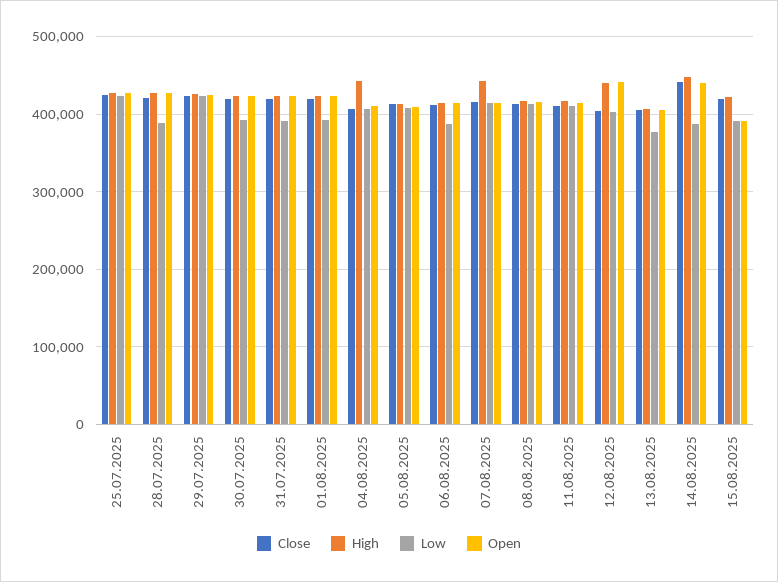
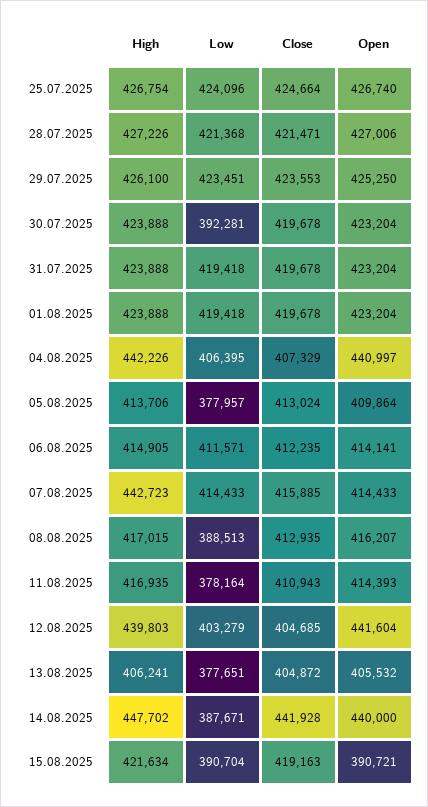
Low, 28.07.2025: 390000 -> 421368
Low, 31.07.2025: 390000 -> 419418
Low, 01.08.2025: 390000 -> 419418
Open, 04.08.2025: 410000 -> 440997
Low, 05.08.2025: 410000 -> 377957
Low, 06.08.2025: 390000 -> 411571
Low, 08.08.2025: 410000 -> 388513
Low, 11.08.2025: 410000 -> 378164

